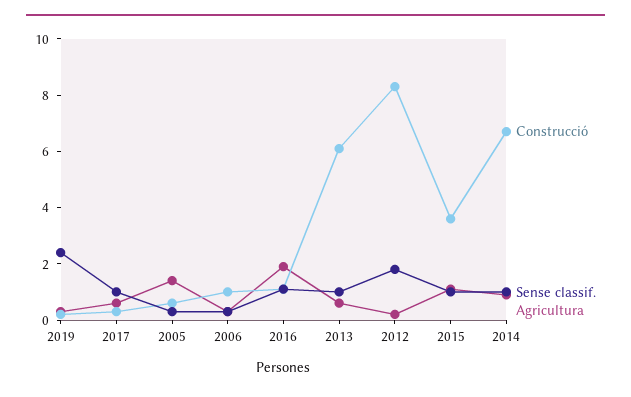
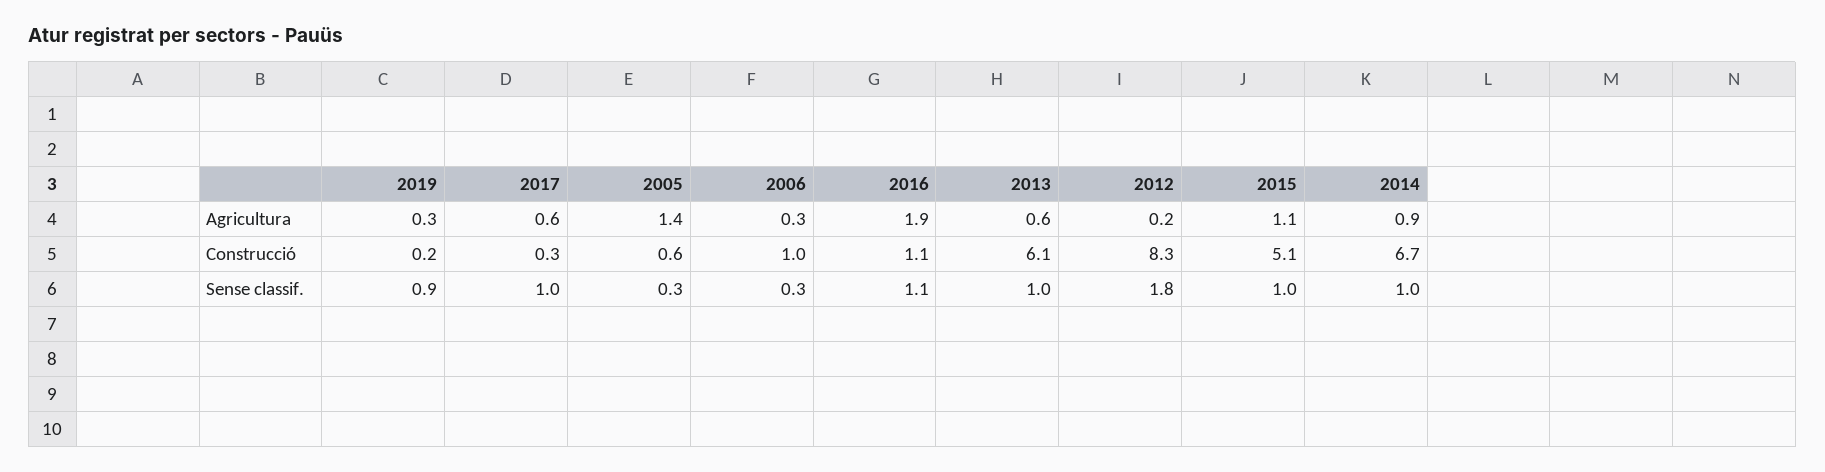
Sense classif., 2019: 2.5 -> 0.9
Construcció, 2015: 3.5 -> 5.1

